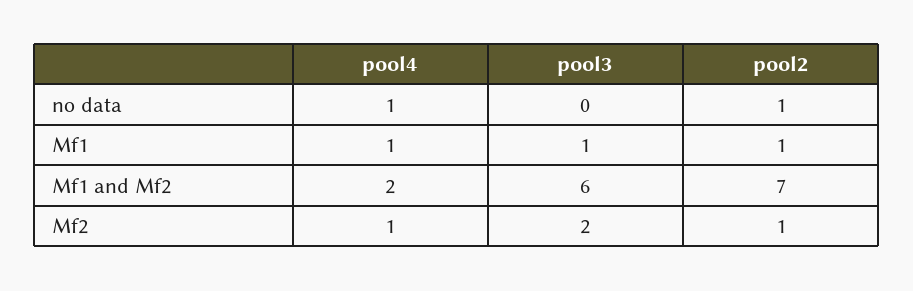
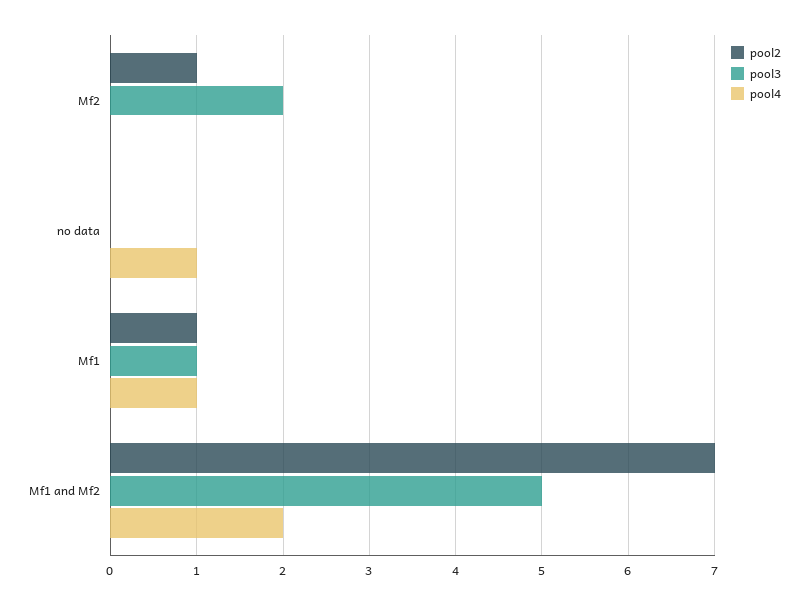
pool2, no data: 1 -> 0
pool3, Mf1 and Mf2: 6 -> 5
pool4, Mf2: 1 -> 0

